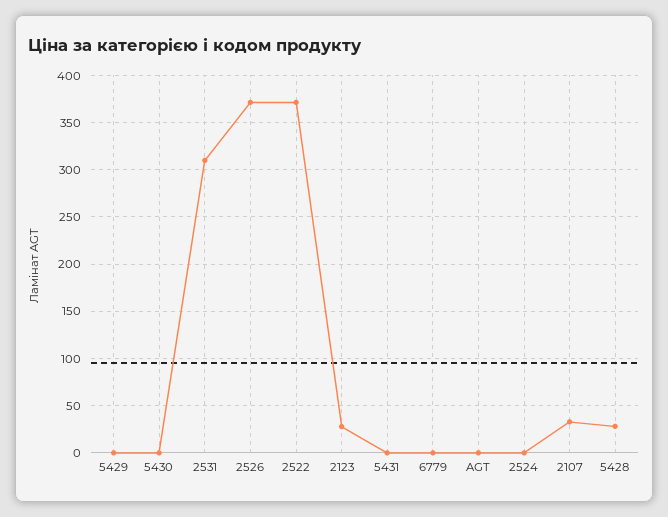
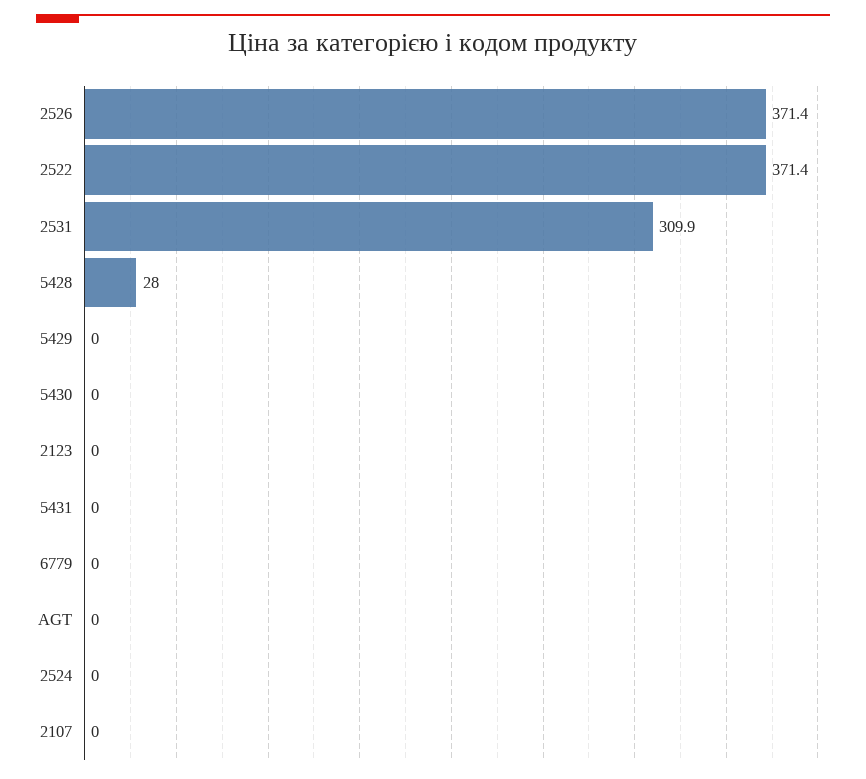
2123: 30 -> 0
2107: 30 -> 0

